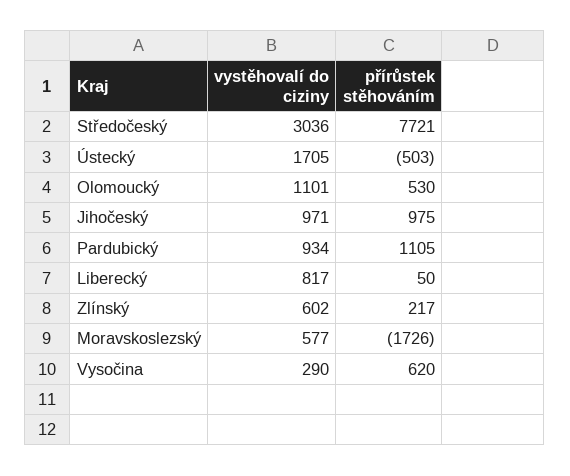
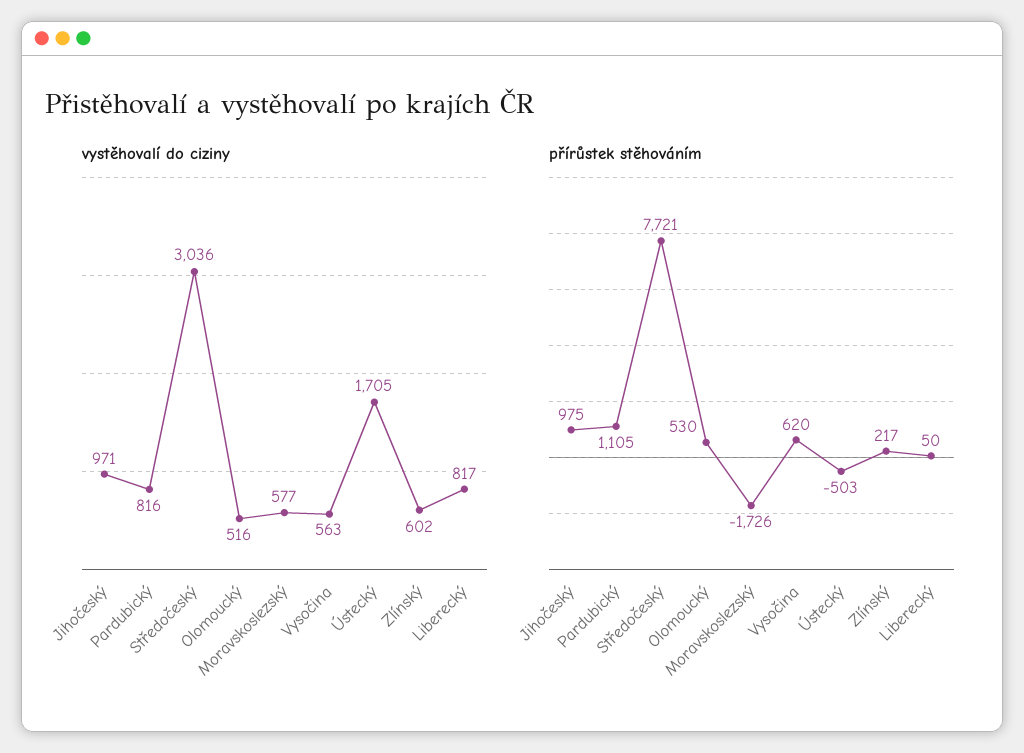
vystěhovalí do ciziny, Olomoucký: 1101 -> 516
vystěhovalí do ciziny, Pardubický: 934 -> 816
vystěhovalí do ciziny, Vysočina: 290 -> 563

